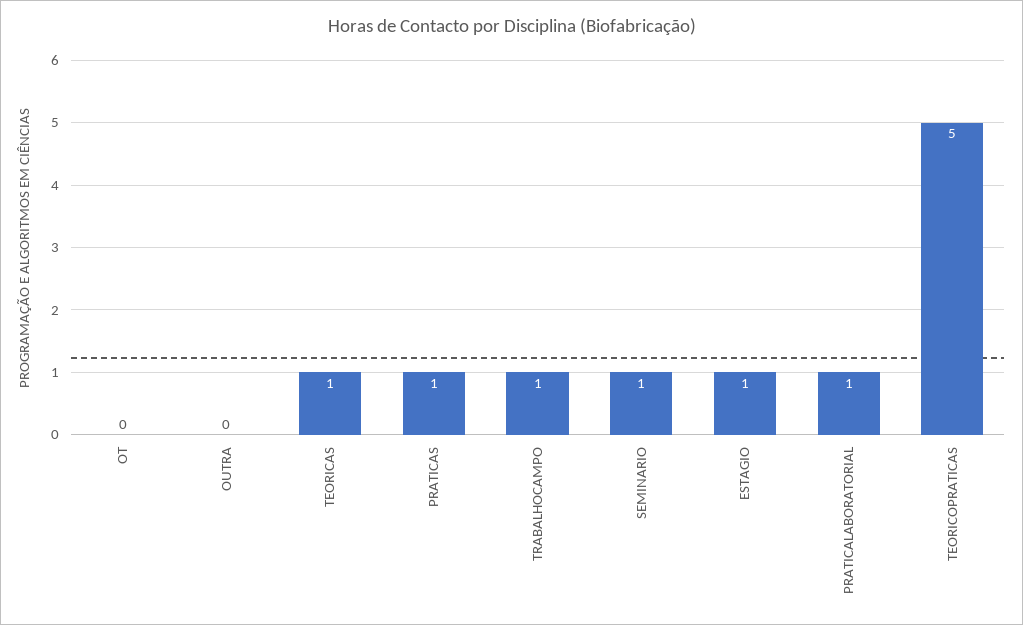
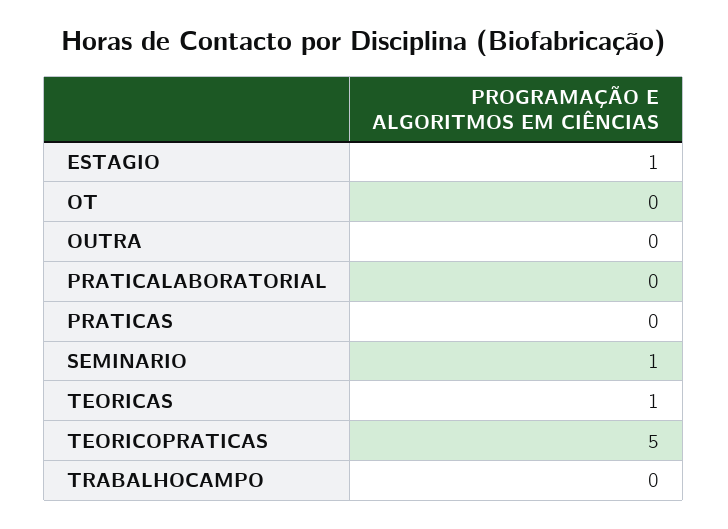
PRATICAS: 1 -> 0
TRABALHOCAMPO: 1 -> 0
PRATICALABORATORIAL: 1 -> 0

